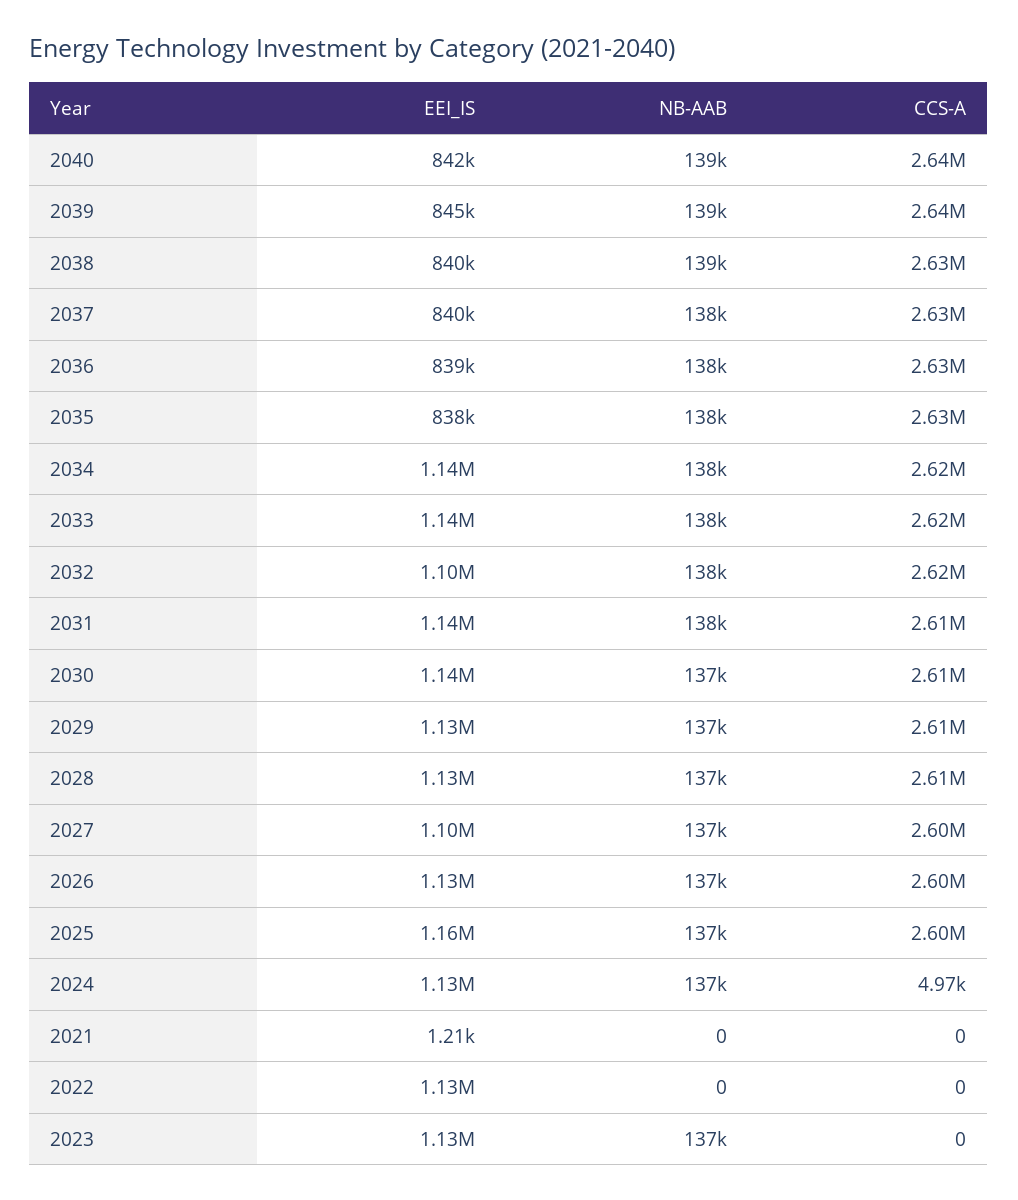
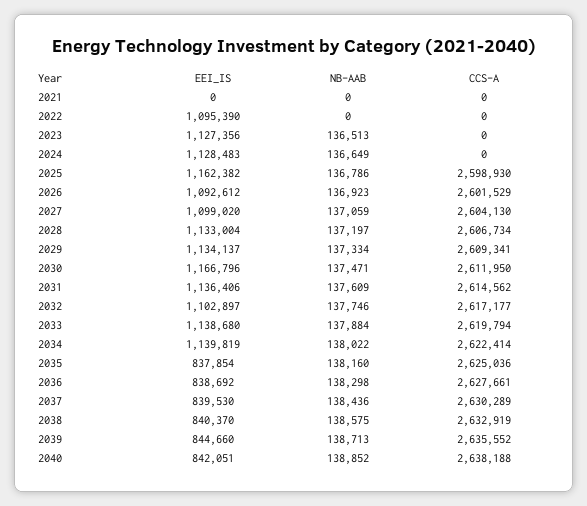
EEI_IS, 2030: 1140000 -> 1166796
EEI_IS, 2026: 1130000 -> 1092612
CCS-A, 2024: 4970 -> 0
EEI_IS, 2021: 1210 -> 0
EEI_IS, 2022: 1130000 -> 1095390

